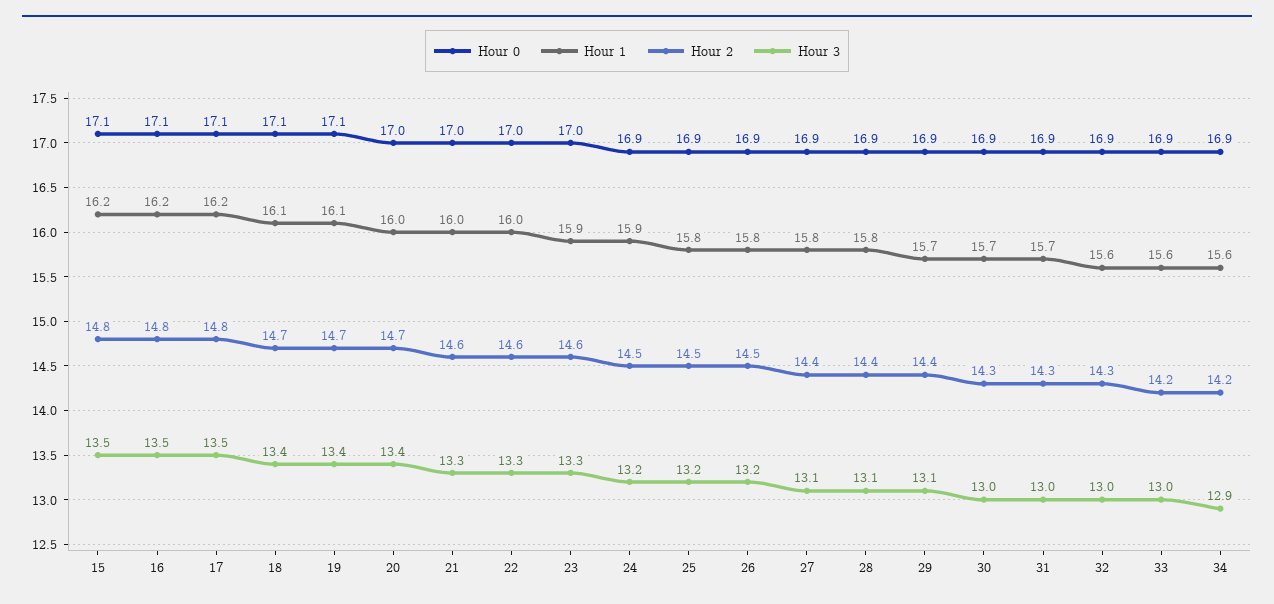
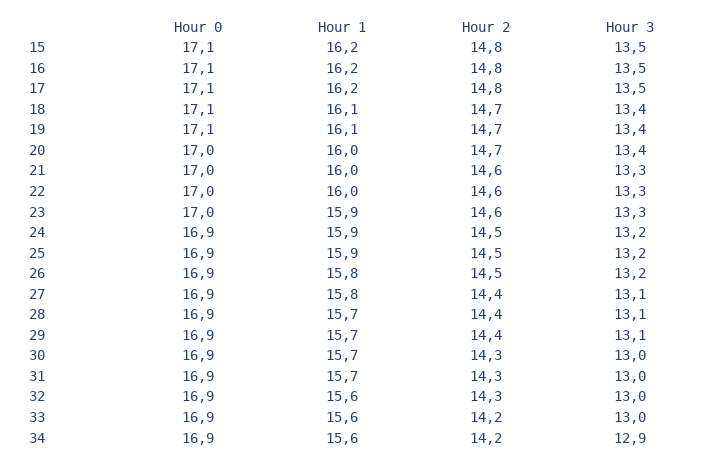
Hour 1, 25: 15.8 -> 15.9
Hour 1, 28: 15.8 -> 15.7

